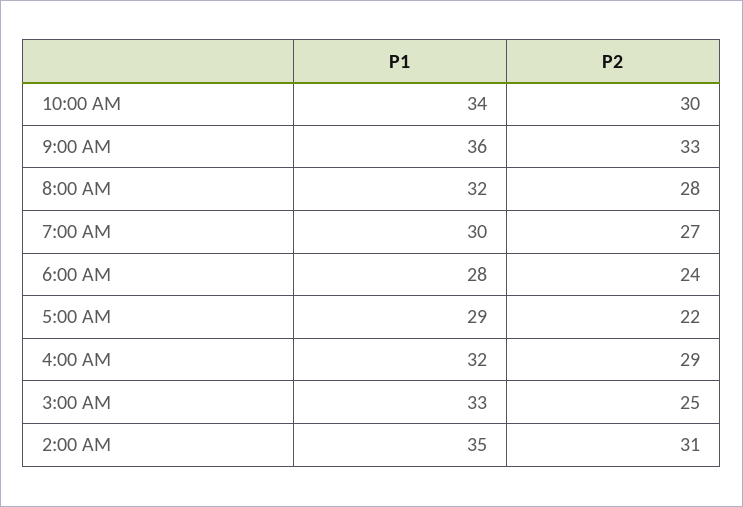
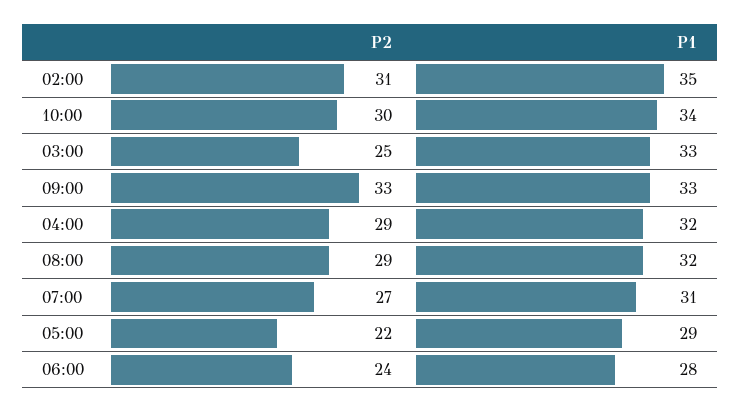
P1, 9:00 AM: 36 -> 33
P2, 8:00 AM: 28 -> 29
P1, 7:00 AM: 30 -> 31

